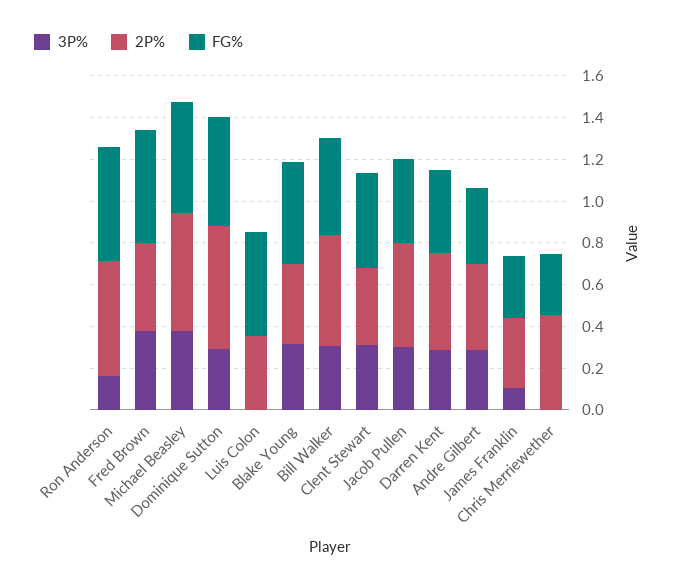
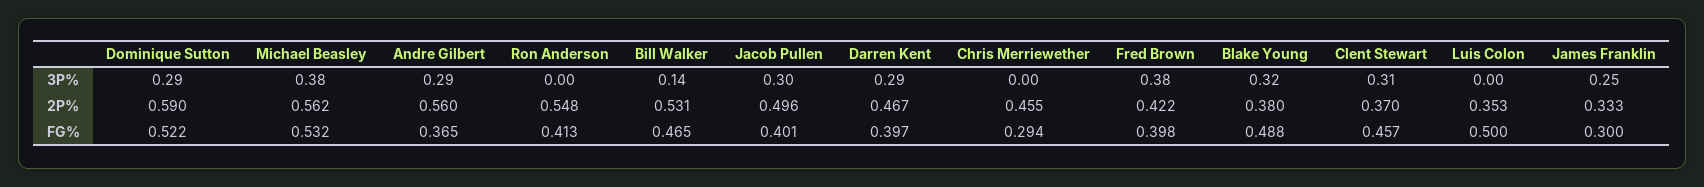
3P%, Ron Anderson: 0.15 -> 0
FG%, Ron Anderson: 0.55 -> 0.413
FG%, Fred Brown: 0.55 -> 0.398
3P%, Bill Walker: 0.3 -> 0.14
2P%, Andre Gilbert: 0.4 -> 0.56
3P%, James Franklin: 0.1 -> 0.25

